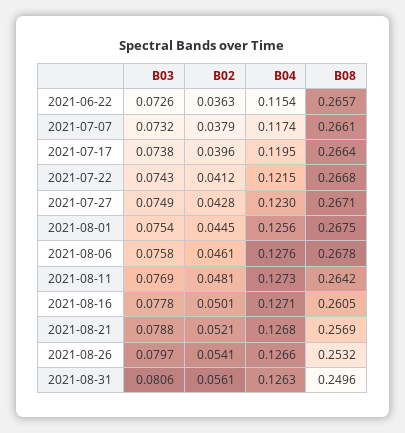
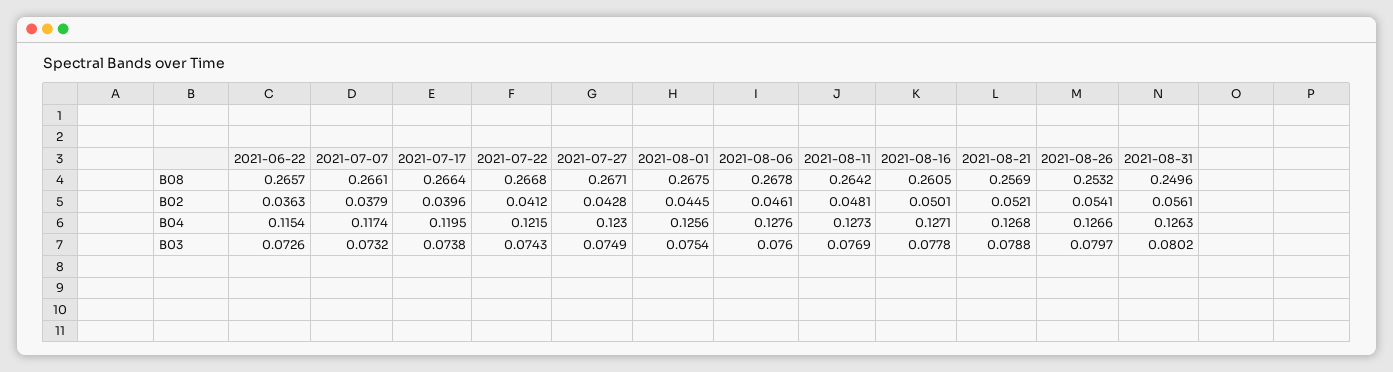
B03, 2021-08-06: 0.0758 -> 0.076
B03, 2021-08-31: 0.0806 -> 0.0802

